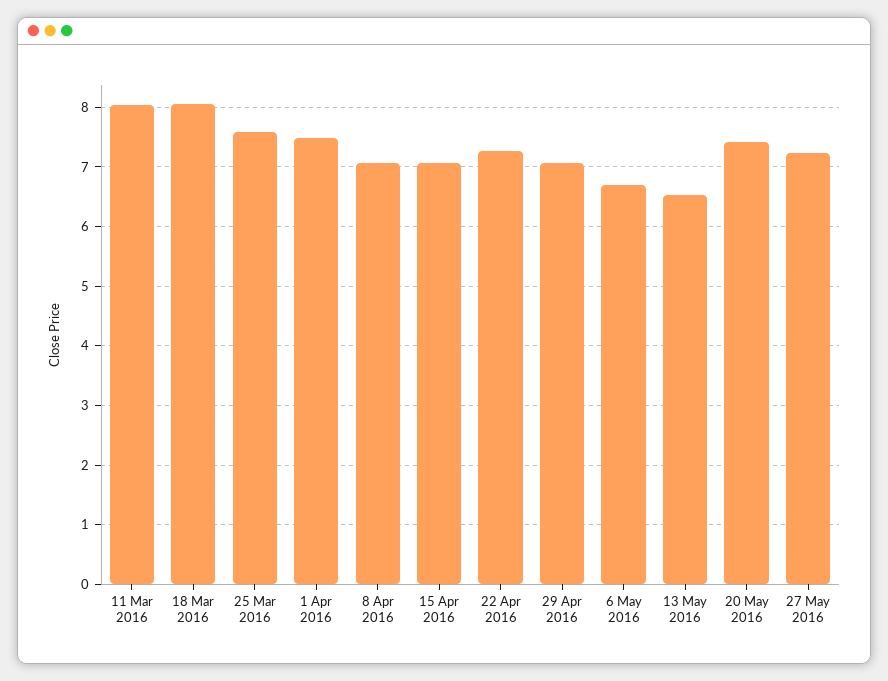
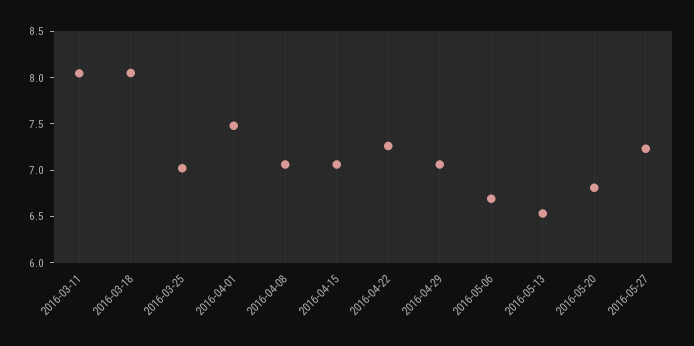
25 Mar 2016: 7.6 -> 7
20 May 2016: 7.4 -> 6.8

